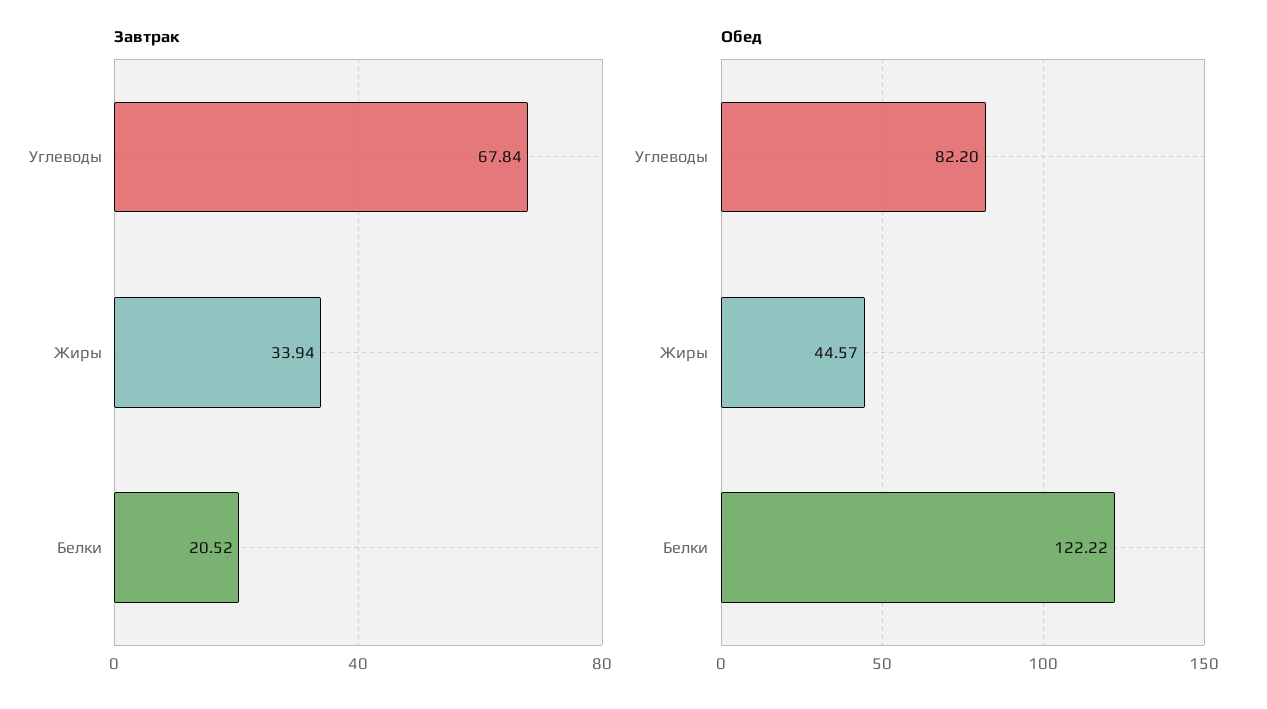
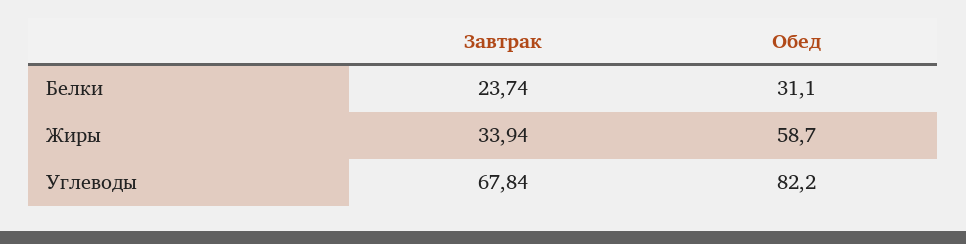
Завтрак, Белки: 20.52 -> 23.74
Обед, Жиры: 44.57 -> 58.7
Обед, Белки: 122.22 -> 31.1

